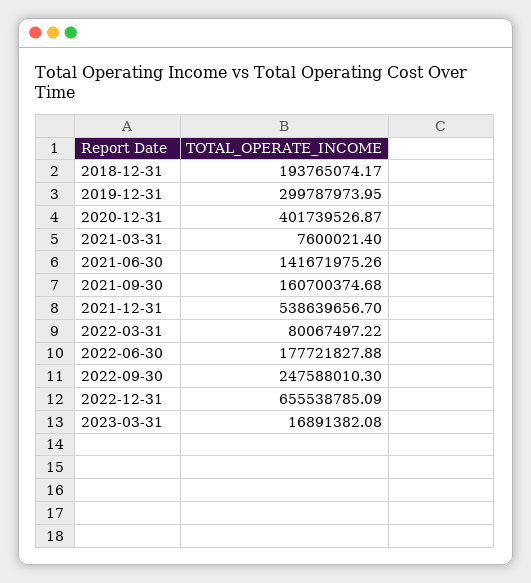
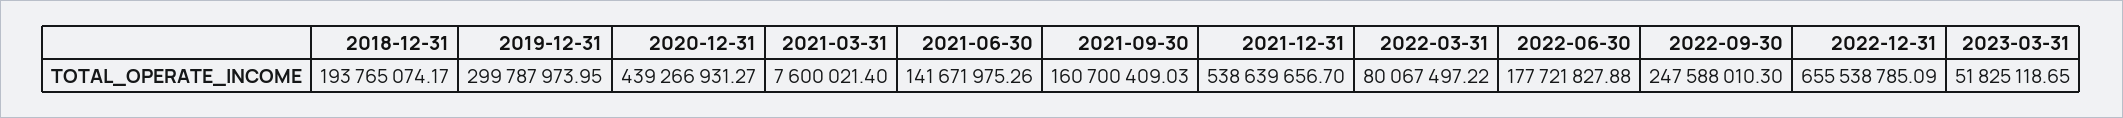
2020-12-31: 401739526.87 -> 439266931.27
2021-09-30: 160700374.68 -> 160700409.03
2023-03-31: 16891382.08 -> 51825118.65

